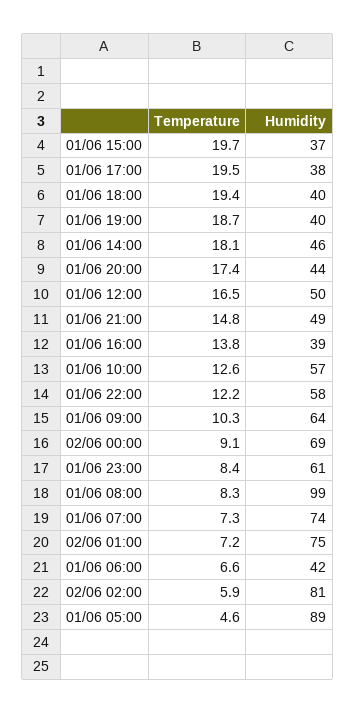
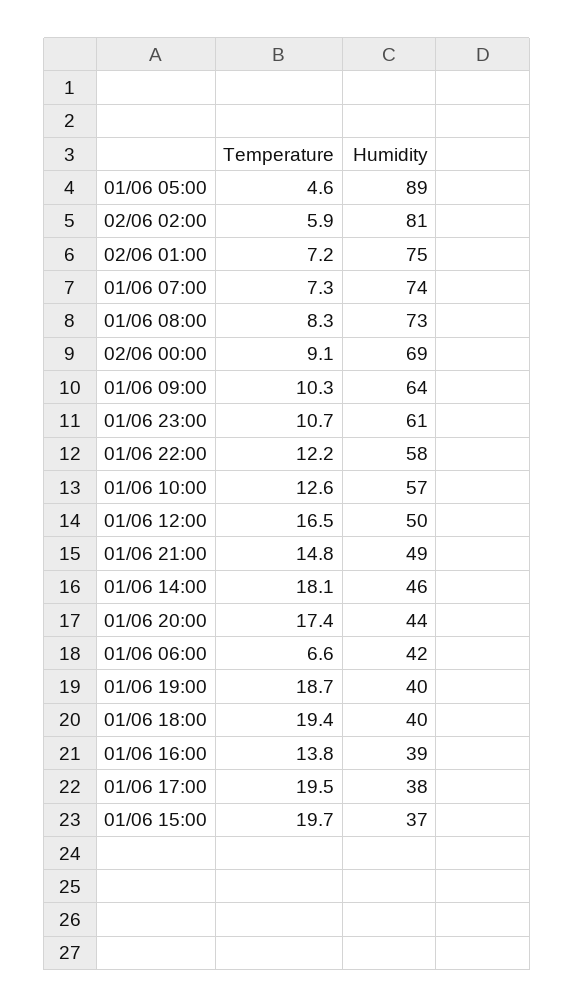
Temperature, 01/06 23:00: 8.4 -> 10.7
Humidity, 01/06 08:00: 99 -> 73

